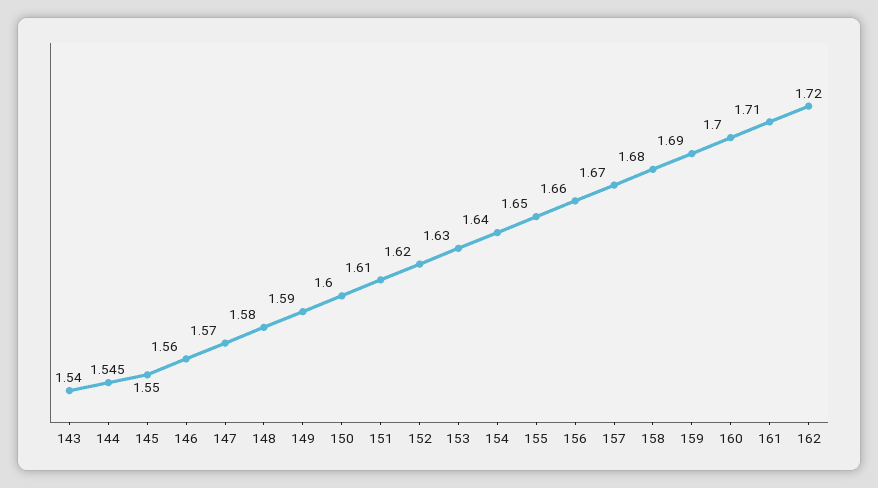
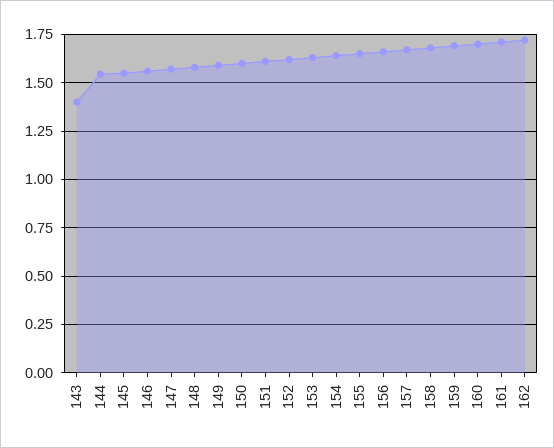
143: 1.54 -> 1.4

